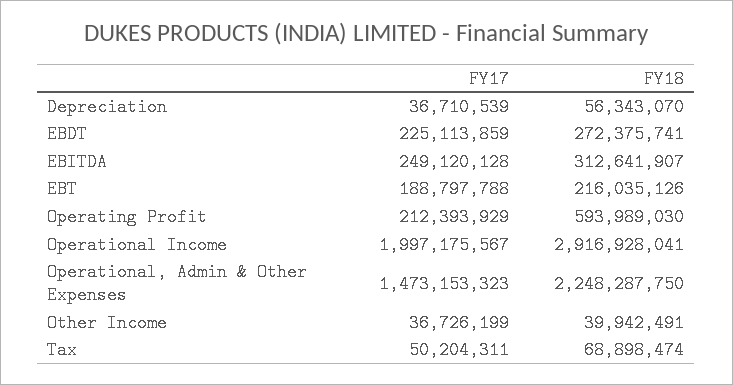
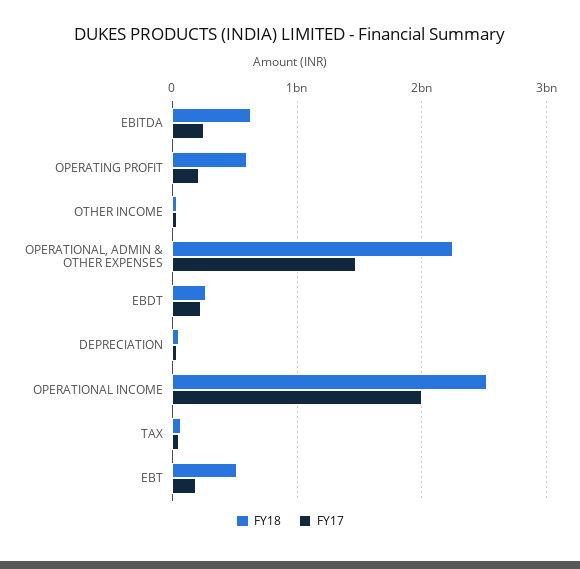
FY18, EBITDA: 312641907 -> 600000000
FY18, EBT: 216035126 -> 500000000
FY18, Operational Income: 2916928041 -> 2500000000

